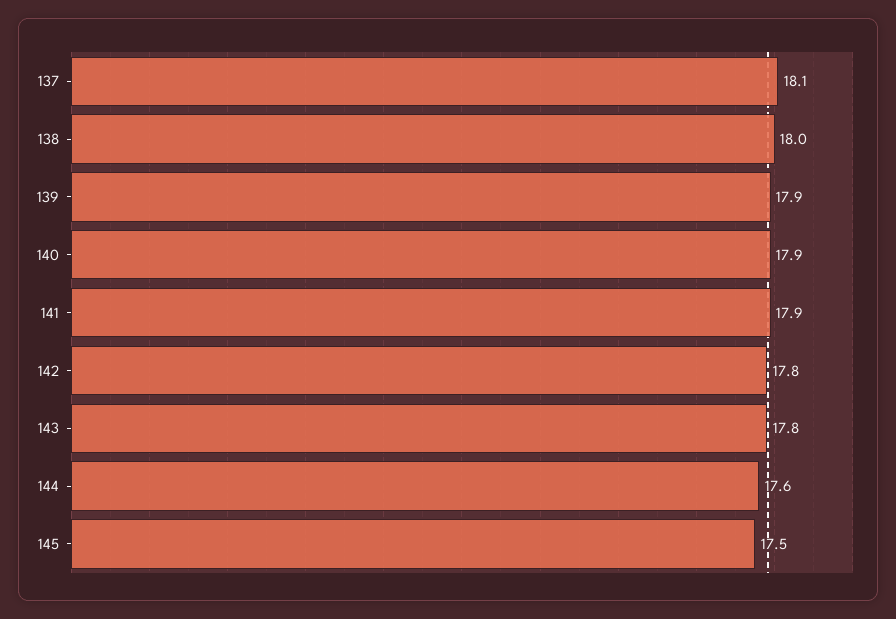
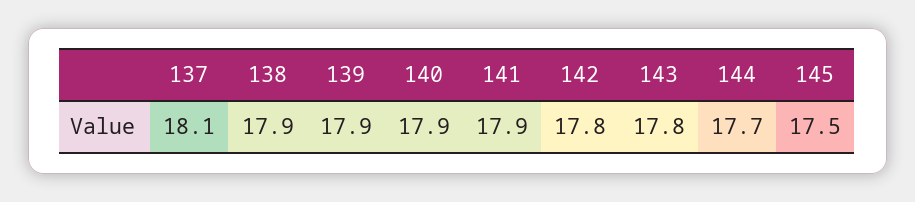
138: 18 -> 17.9
144: 17.6 -> 17.7

